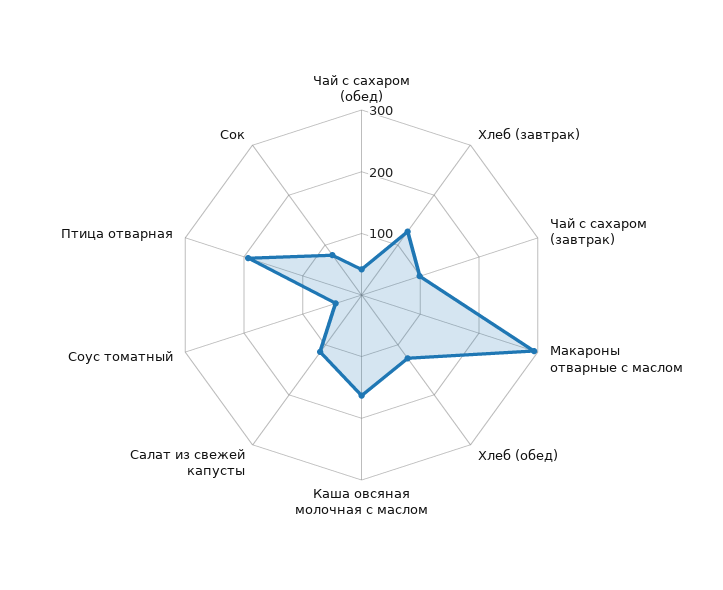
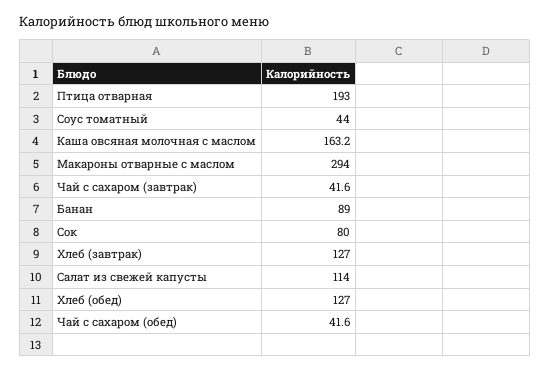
Чай с сахаром (завтрак): 100 -> 41.6
Банан: none -> 89

